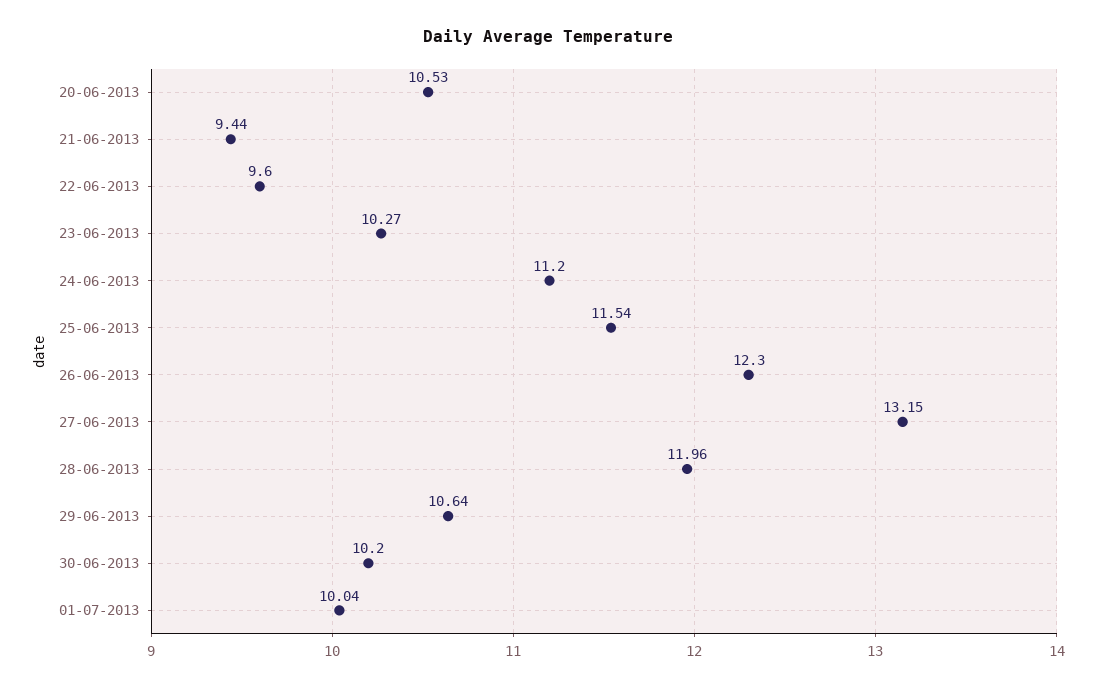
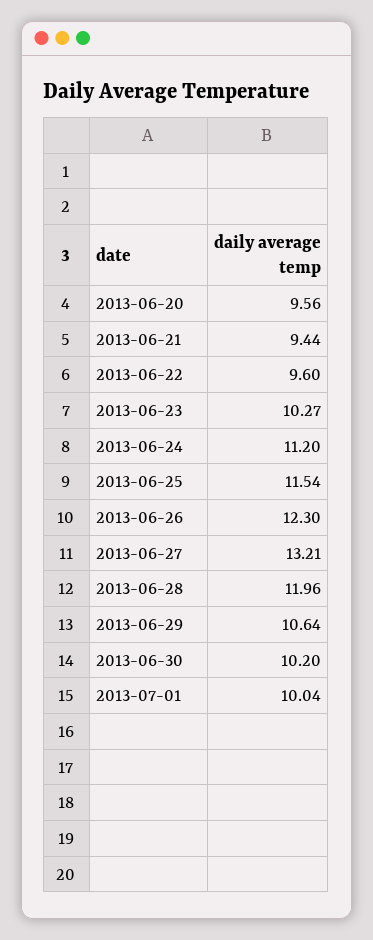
20-06-2013: 10.53 -> 9.56
27-06-2013: 13.15 -> 13.21

